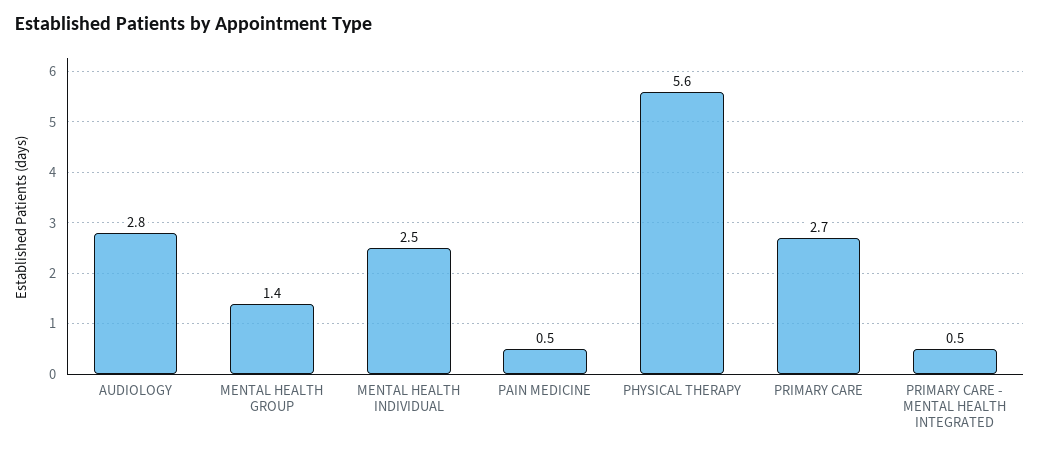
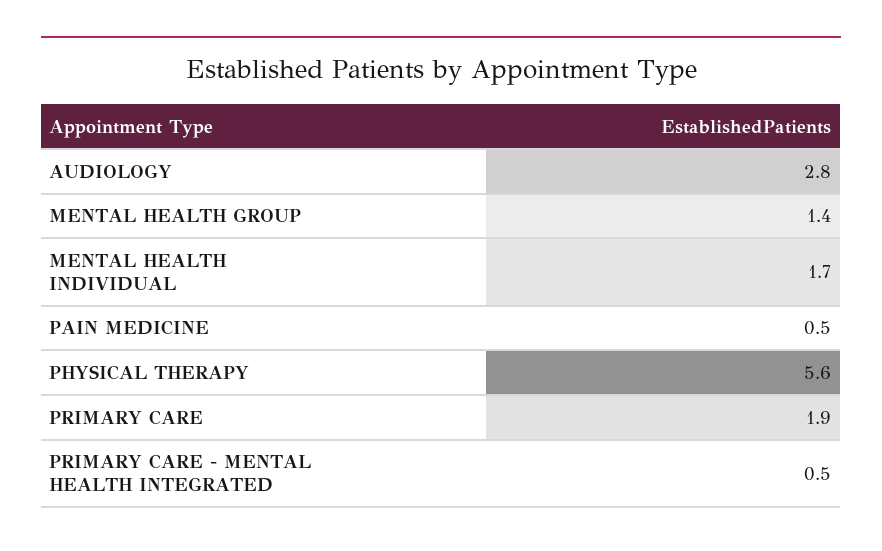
MENTAL HEALTH INDIVIDUAL: 2.5 -> 1.7
PRIMARY CARE: 2.7 -> 1.9

